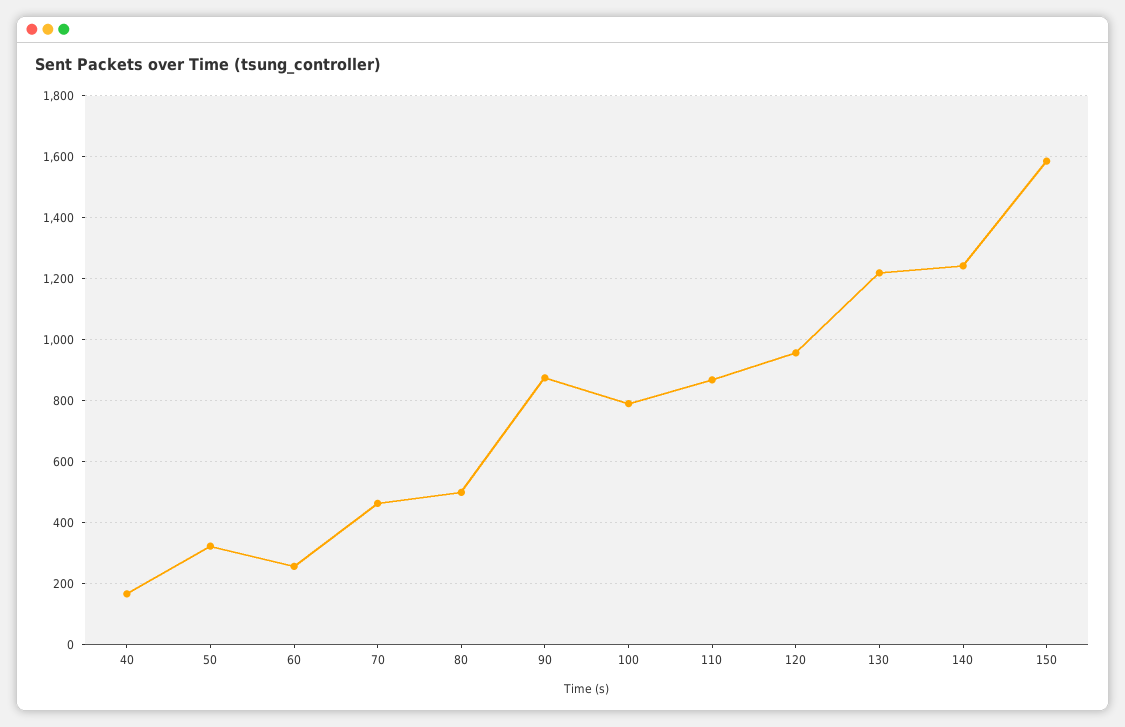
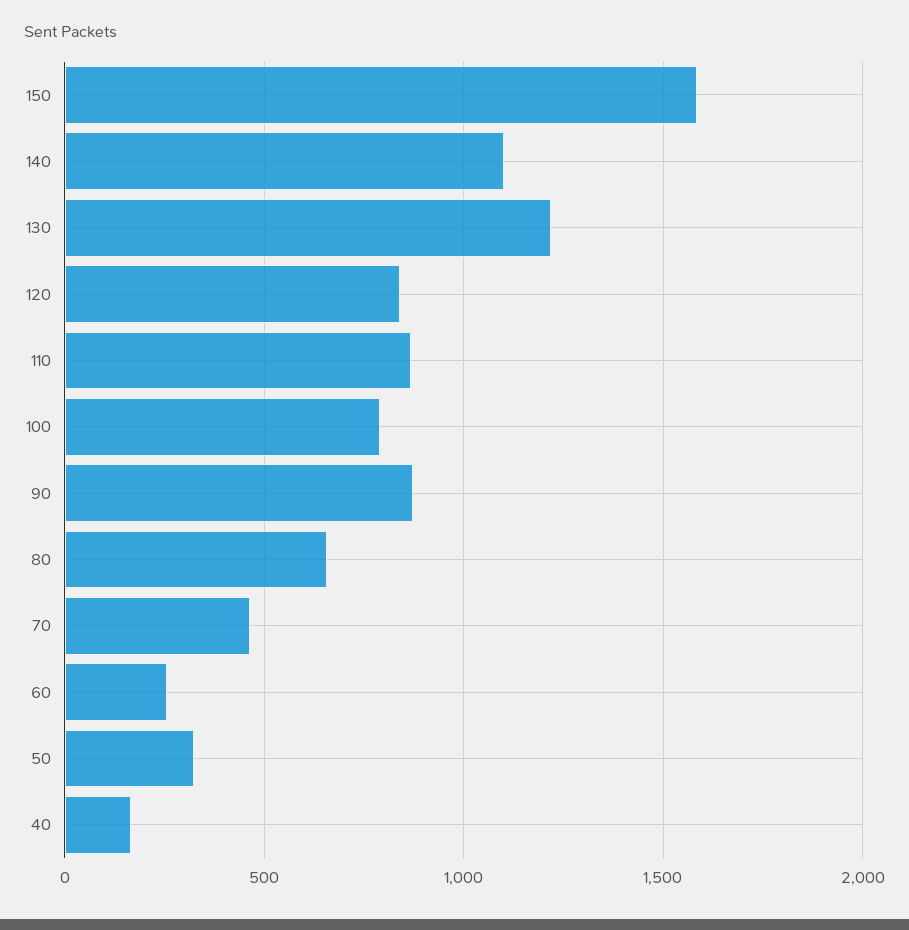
80: 500 -> 650
120: 960 -> 850
140: 1240 -> 1100

